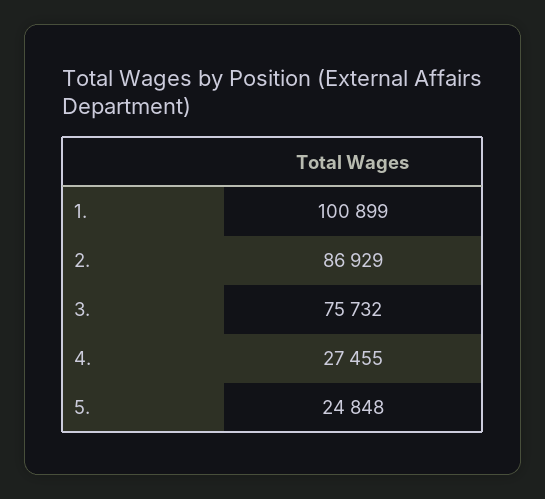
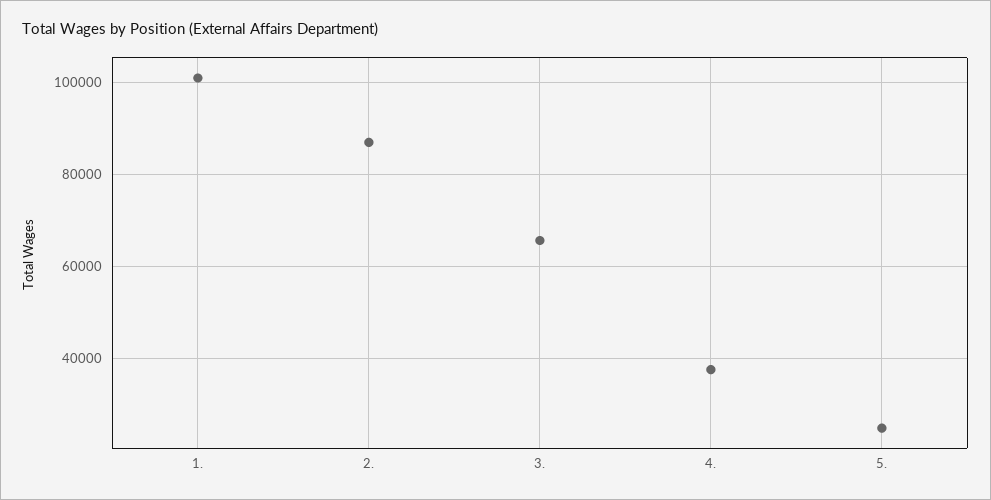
3.: 75732 -> 66000
4.: 27455 -> 38000

